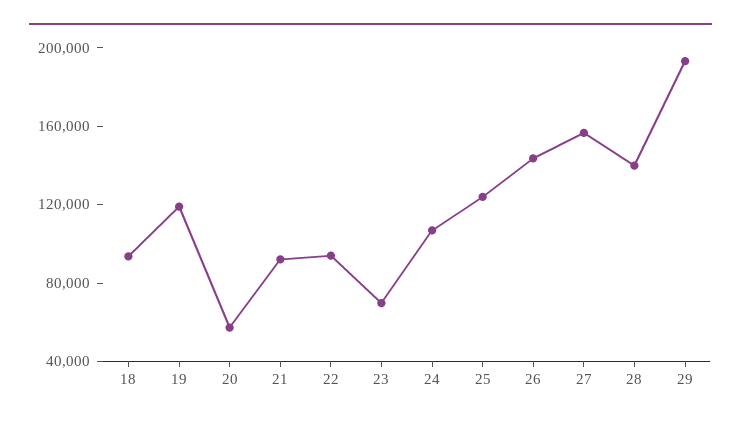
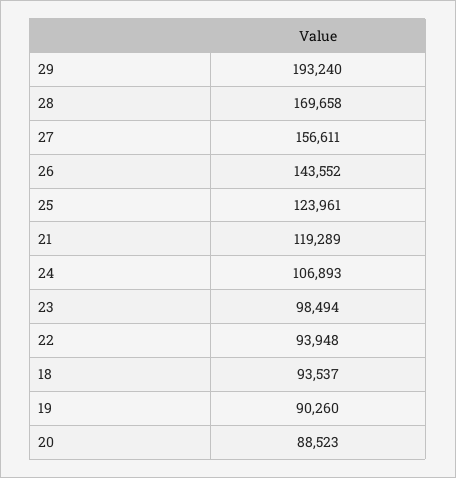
19: 120000 -> 90260
20: 60000 -> 88523
21: 90000 -> 119289
23: 70000 -> 98494
28: 140000 -> 169658

